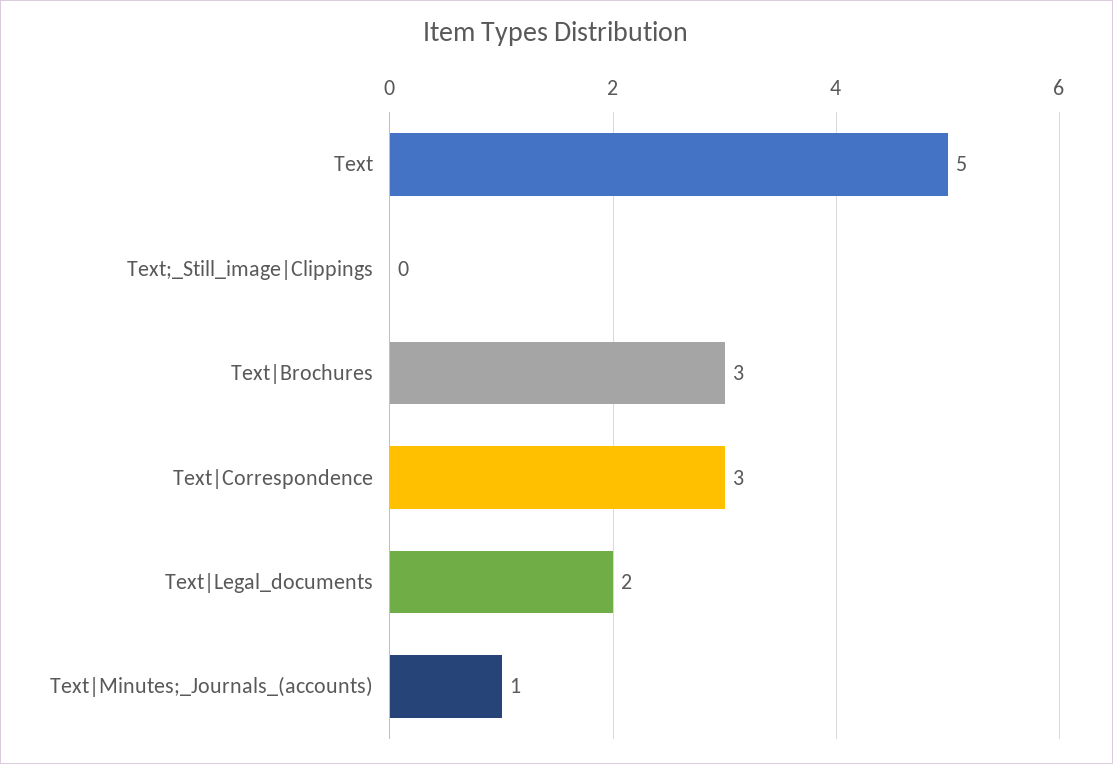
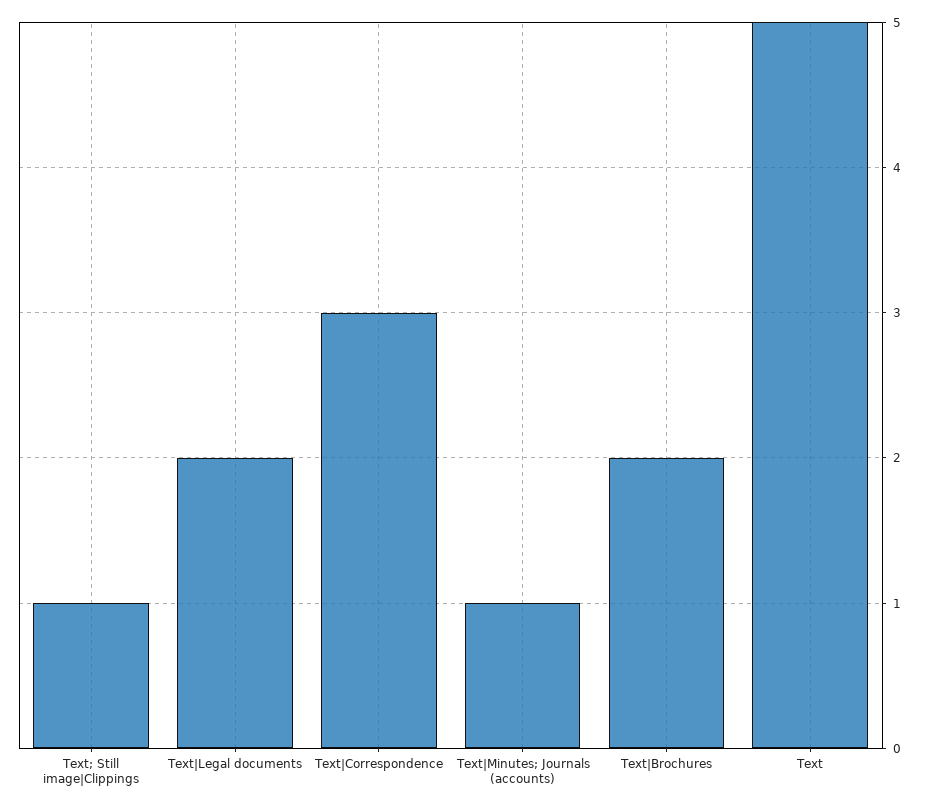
Text;_Still_image|Clippings: 0 -> 1
Text|Brochures: 3 -> 2

